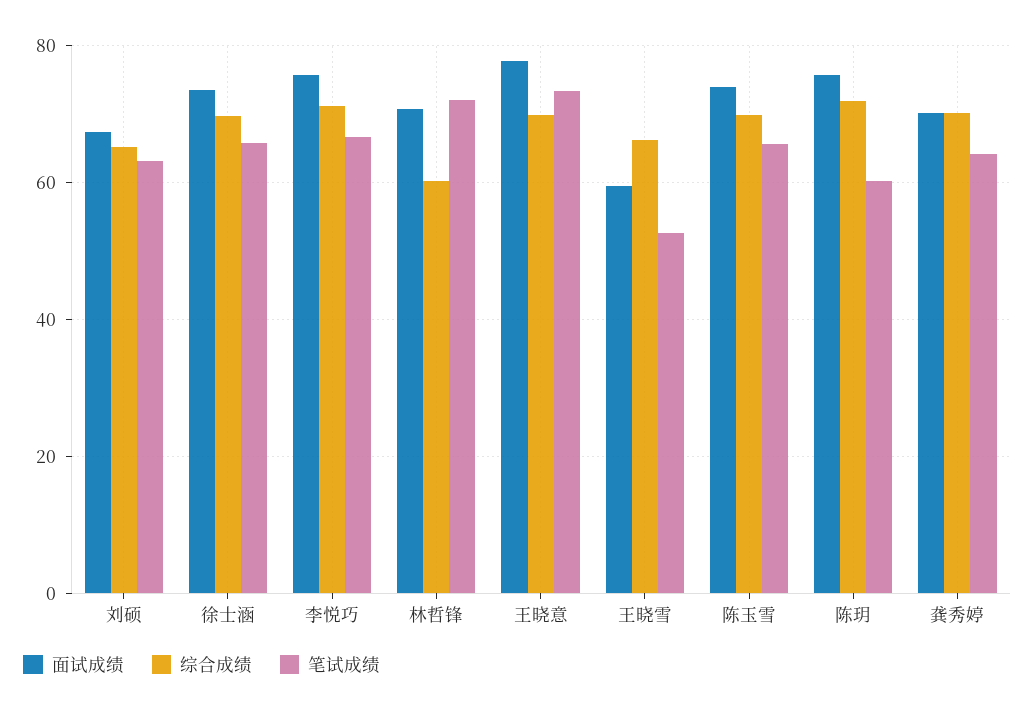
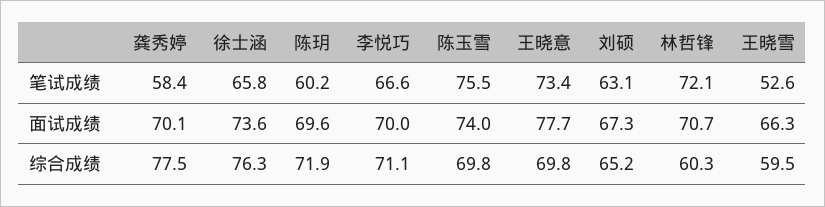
综合成绩, 徐士涵: 70 -> 76.3
面试成绩, 李悦巧: 76 -> 70
面试成绩, 王晓雪: 60 -> 66.3
综合成绩, 王晓雪: 66 -> 59.5
笔试成绩, 陈玉雪: 66 -> 75.5
面试成绩, 陈玥: 76 -> 69.6
综合成绩, 龚秀婷: 70 -> 77.5
笔试成绩, 龚秀婷: 64 -> 58.4

